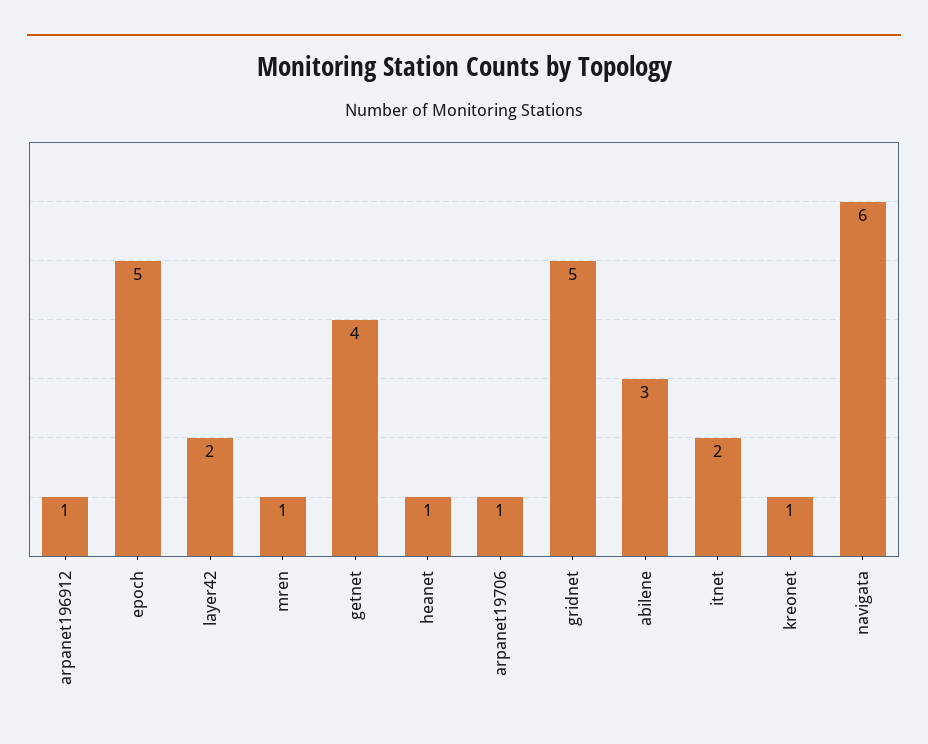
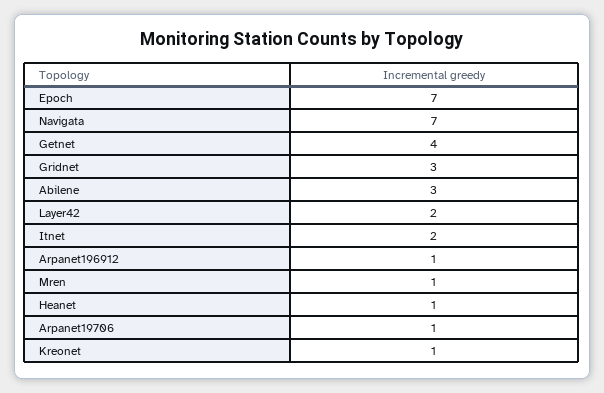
epoch: 5 -> 7
gridnet: 5 -> 3
navigata: 6 -> 7

